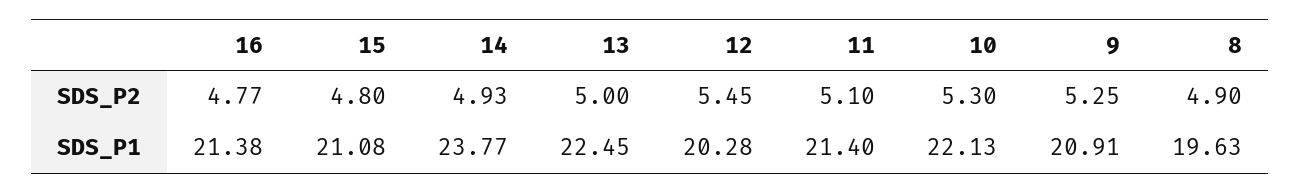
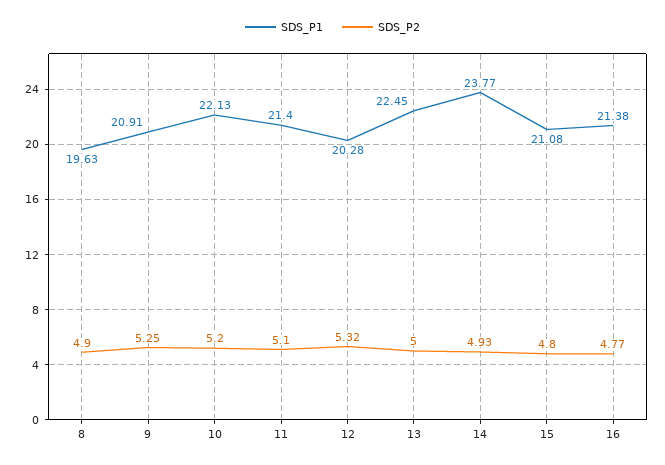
SDS_P2, 12: 5.45 -> 5.32
SDS_P2, 10: 5.3 -> 5.2

